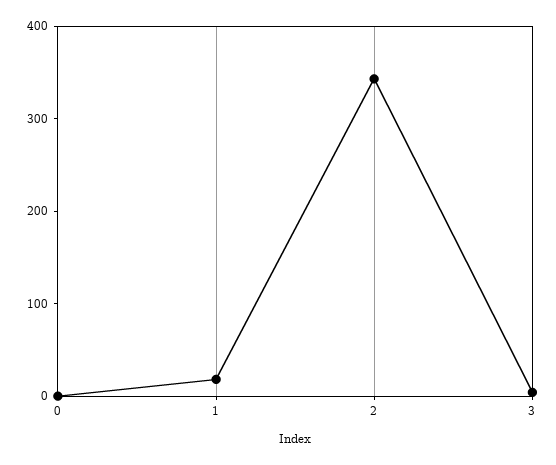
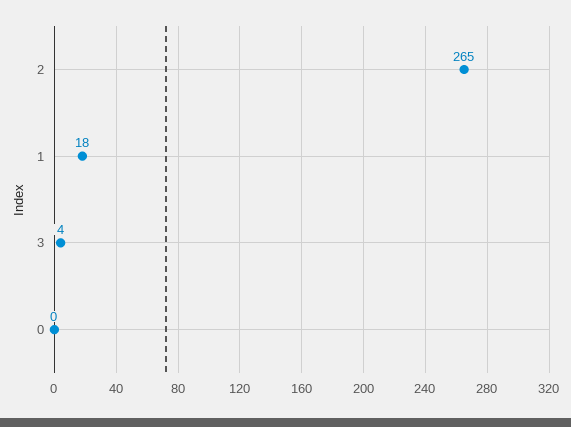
2: 340 -> 265

